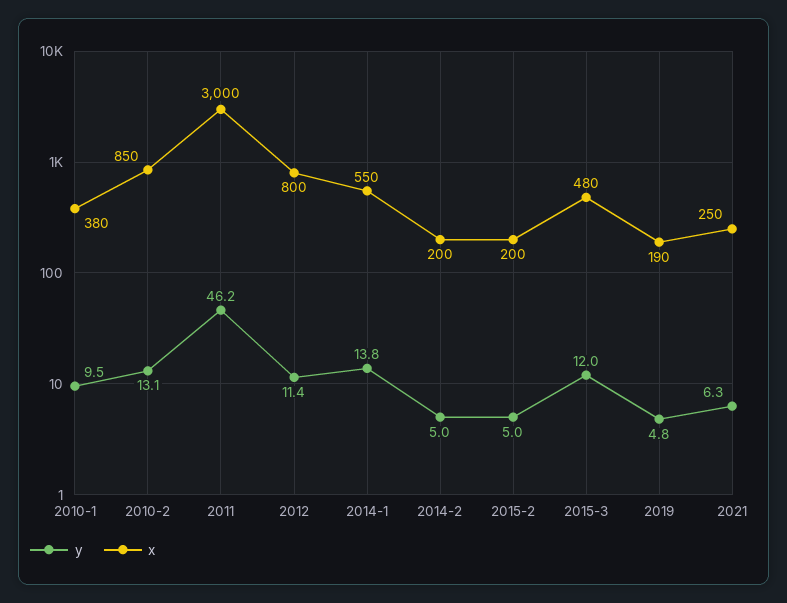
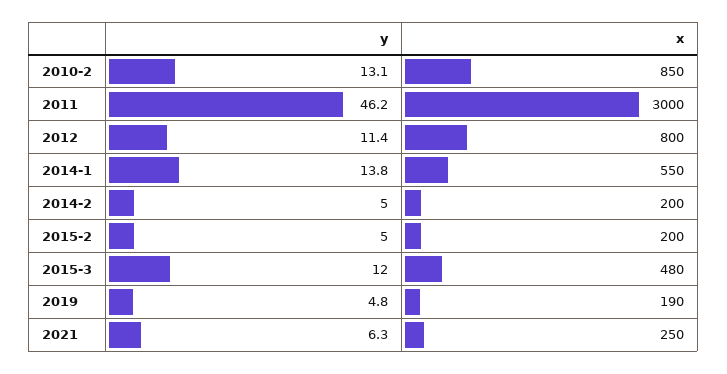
y, 2010-1: 9.5 -> none
x, 2010-1: 380 -> none

